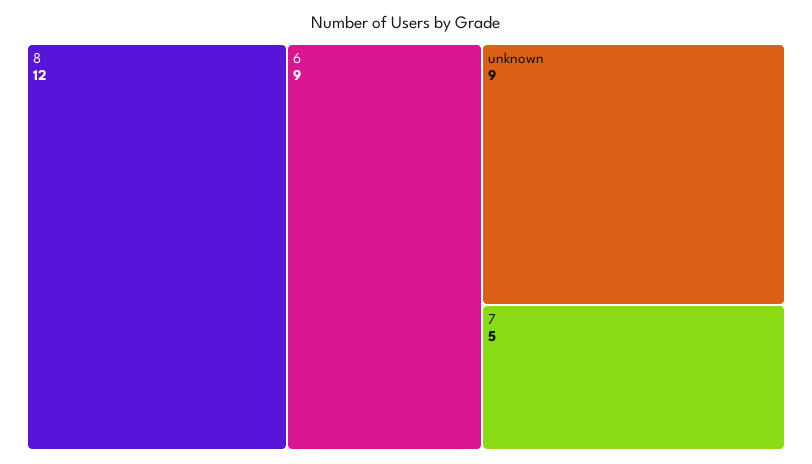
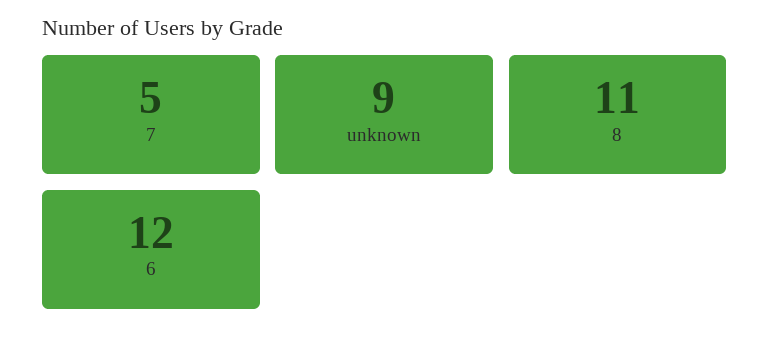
8: 12 -> 11
6: 9 -> 12

